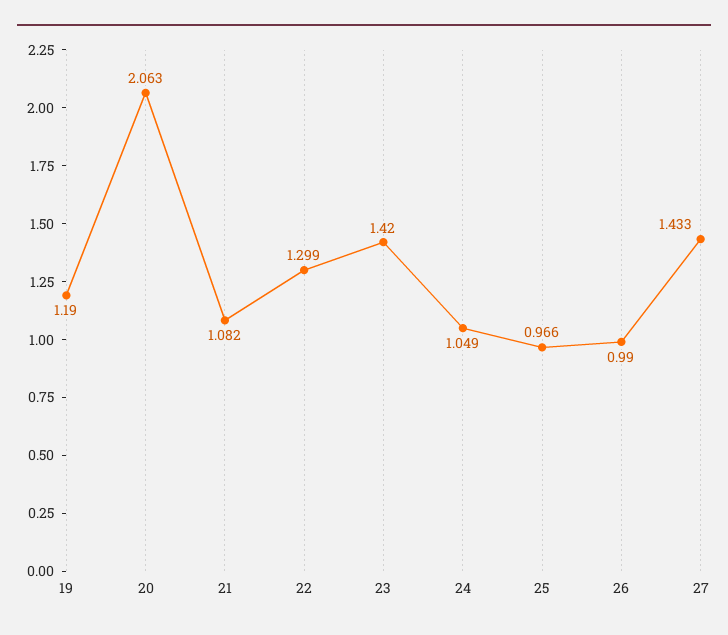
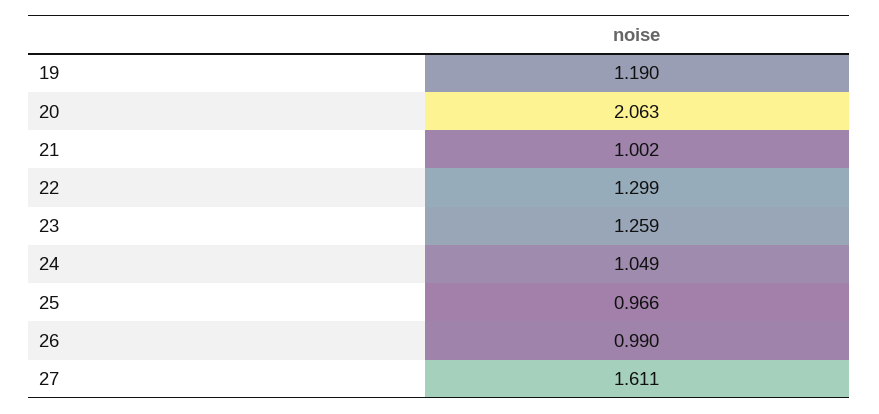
21: 1.082 -> 1.002
23: 1.42 -> 1.259
27: 1.433 -> 1.611

